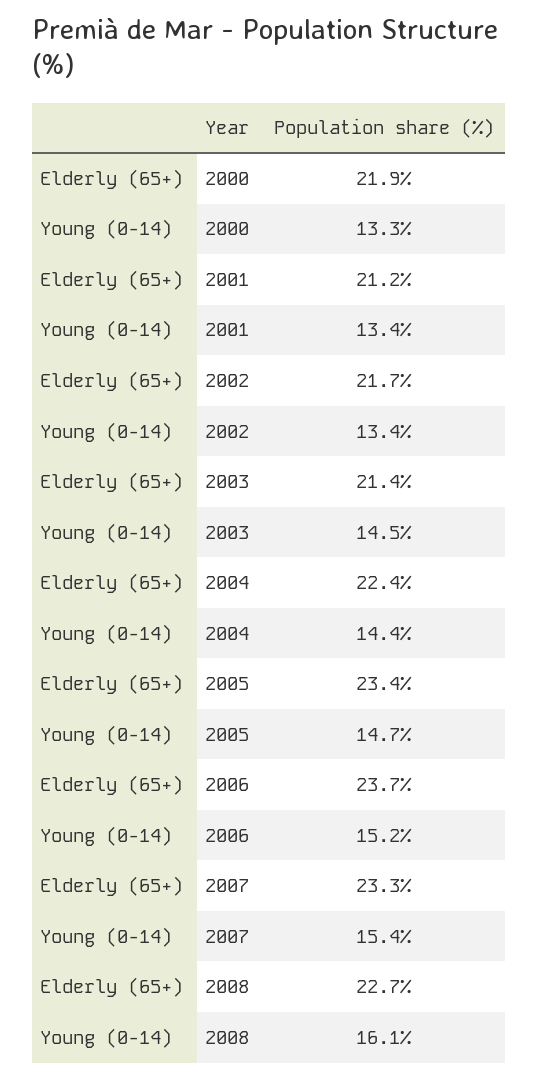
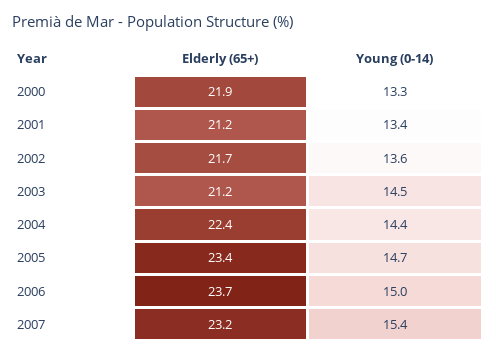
Young (0-14), 2002: 13.4 -> 13.6
Elderly (65+), 2003: 21.4 -> 21.2
Young (0-14), 2006: 15.2 -> 15
Elderly (65+), 2007: 23.3 -> 23.2
Elderly (65+), 2008: 22.7 -> none
Young (0-14), 2008: 16.1 -> none

